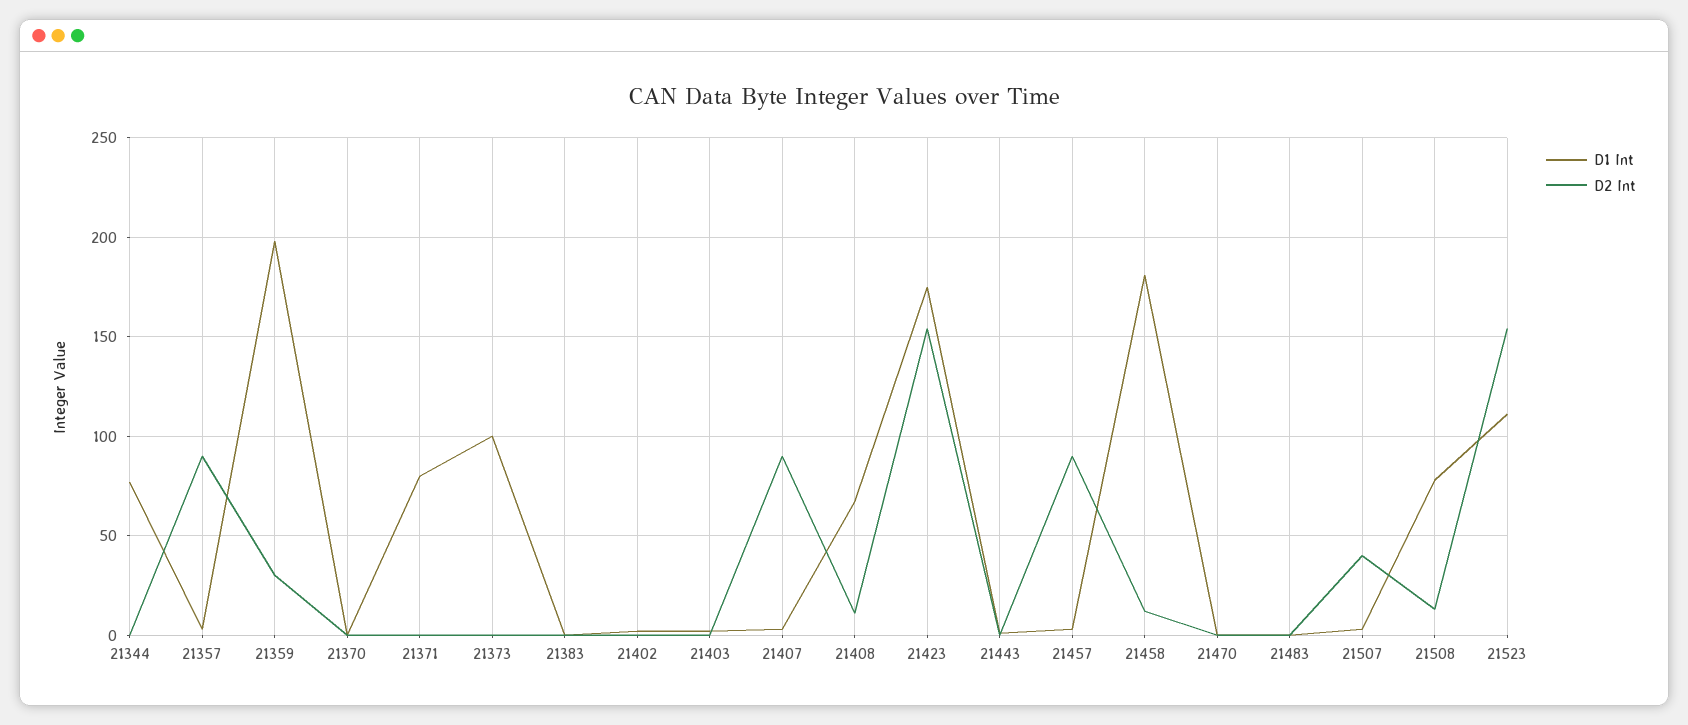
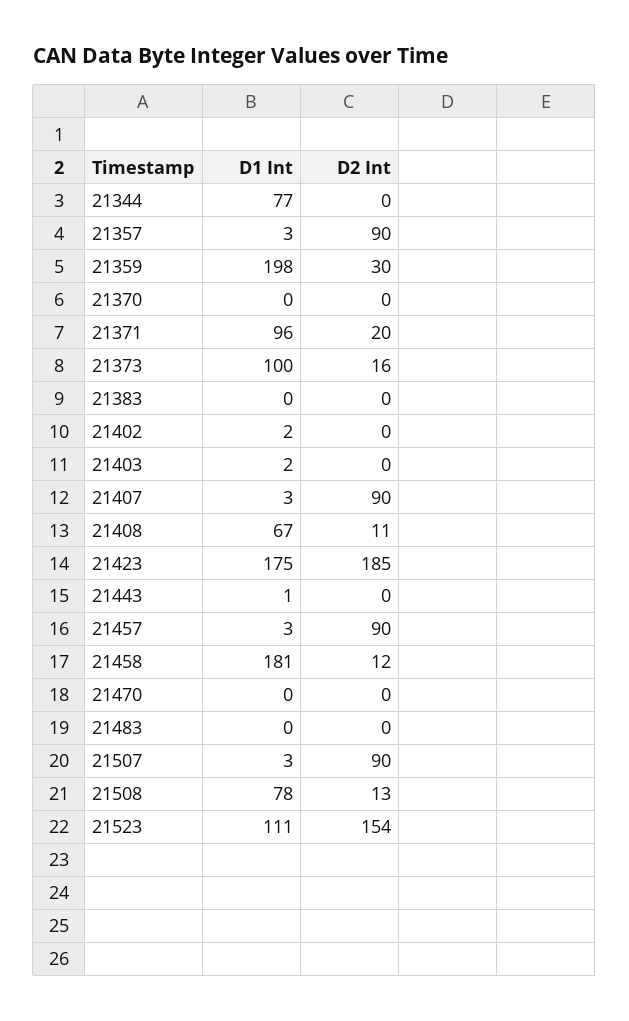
D1 Int, 21371: 80 -> 96
D2 Int, 21371: 0 -> 20
D2 Int, 21373: 0 -> 16
D2 Int, 21423: 155 -> 185
D2 Int, 21507: 40 -> 90

